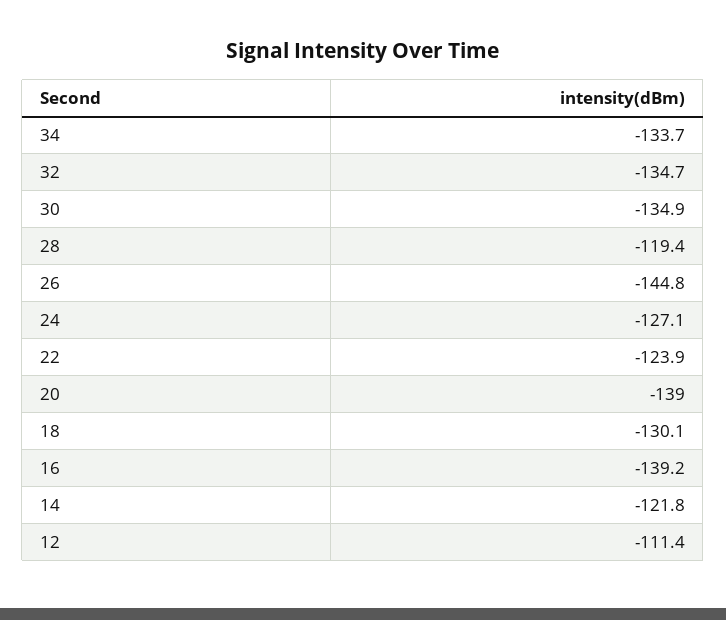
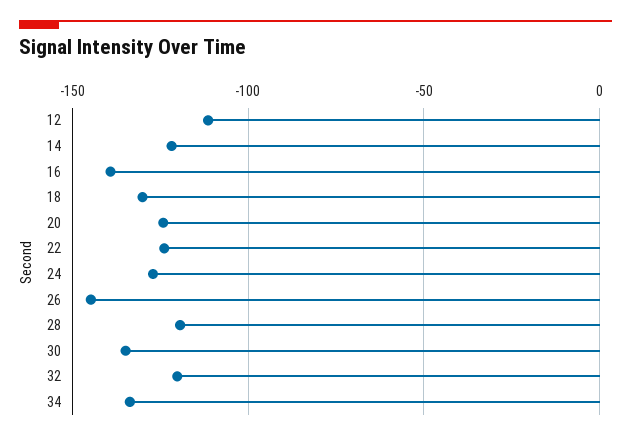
32: -134.7 -> -120
20: -139 -> -125

